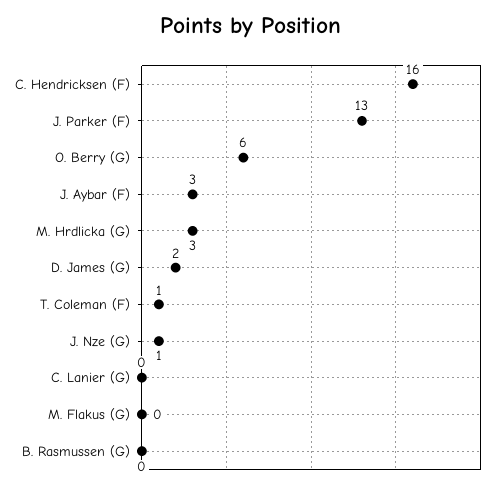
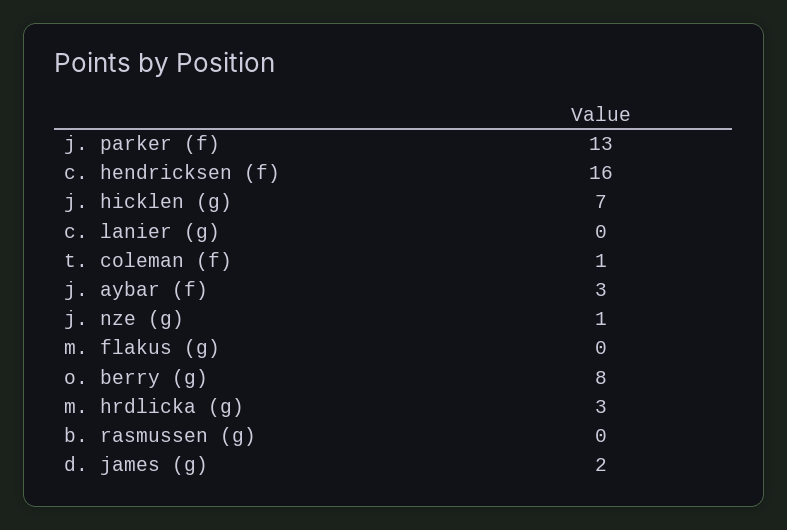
O. Berry (G): 6 -> 8
j. hicklen (g): none -> 7

